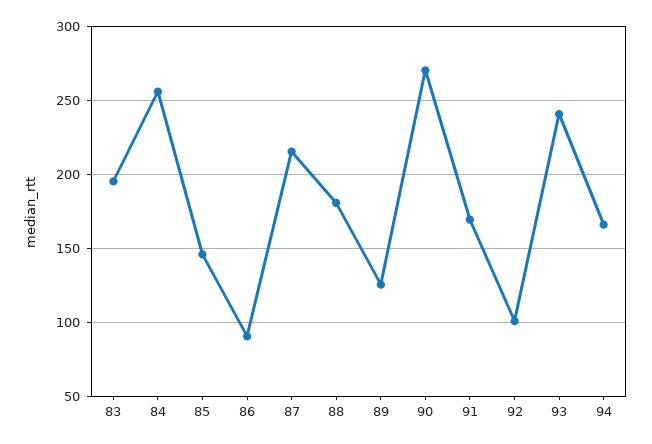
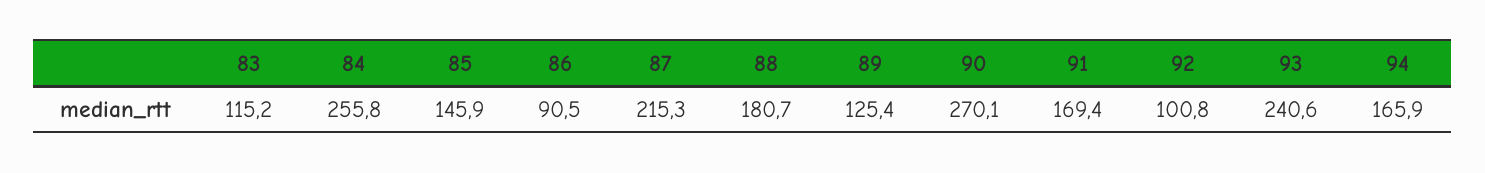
83: 195 -> 115.2

